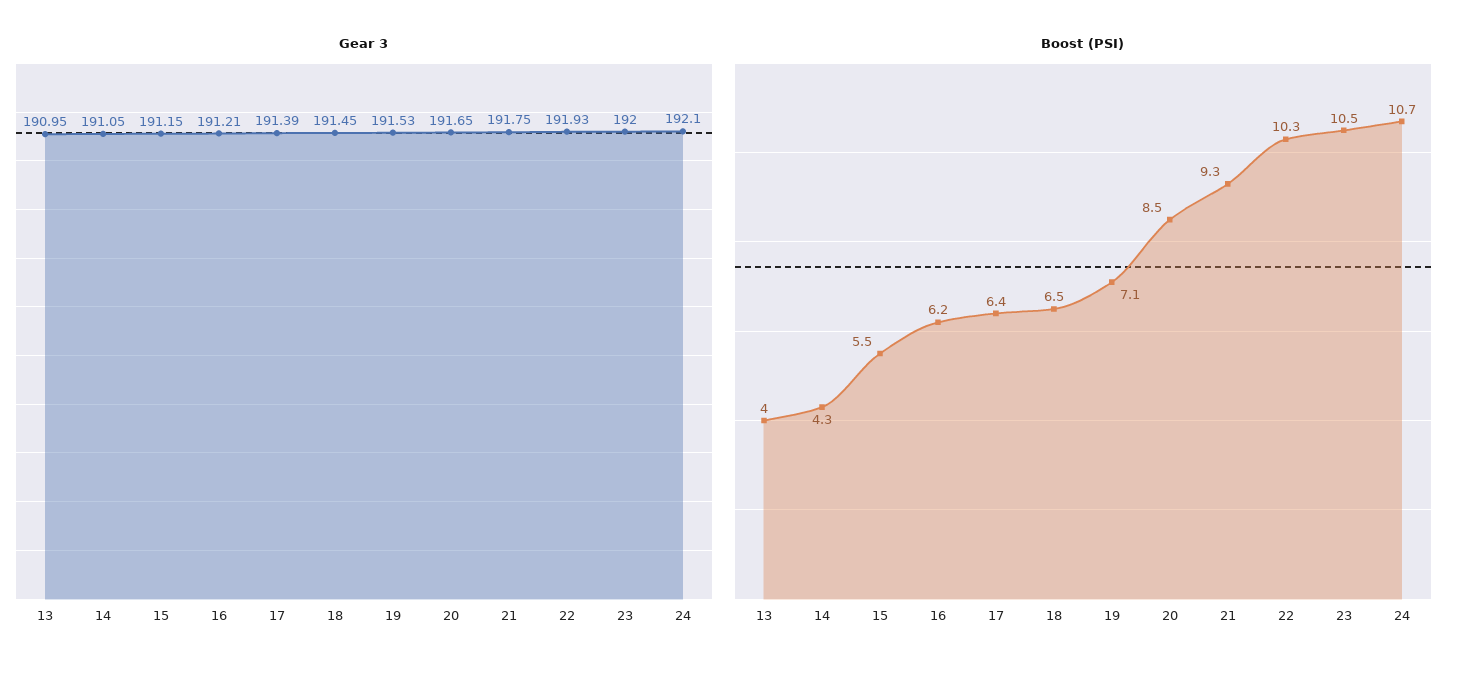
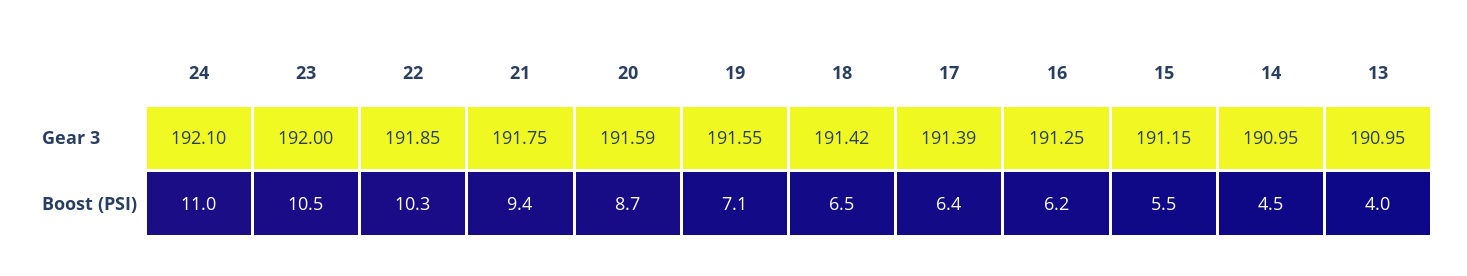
Gear 3, 14: 191.05 -> 190.95
Gear 3, 16: 191.21 -> 191.25
Gear 3, 18: 191.45 -> 191.42
Gear 3, 19: 191.53 -> 191.55
Gear 3, 20: 191.65 -> 191.59
Gear 3, 22: 191.93 -> 191.85
Boost (PSI), 14: 4.3 -> 4.5
Boost (PSI), 20: 8.5 -> 8.7
Boost (PSI), 21: 9.3 -> 9.4
Boost (PSI), 24: 10.7 -> 11

